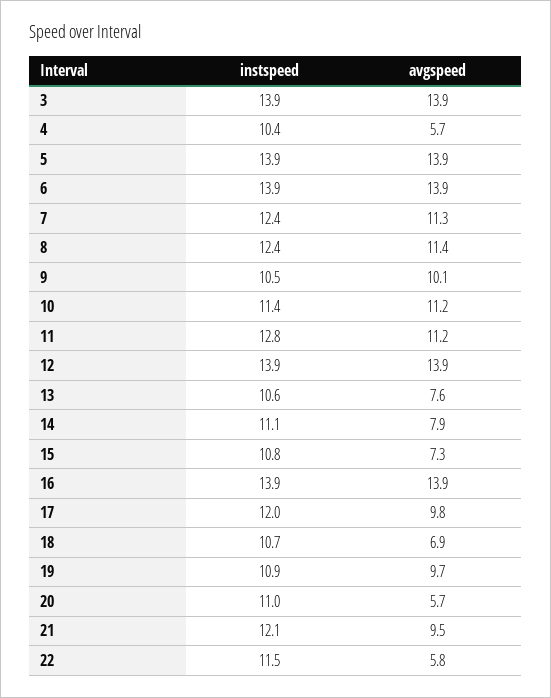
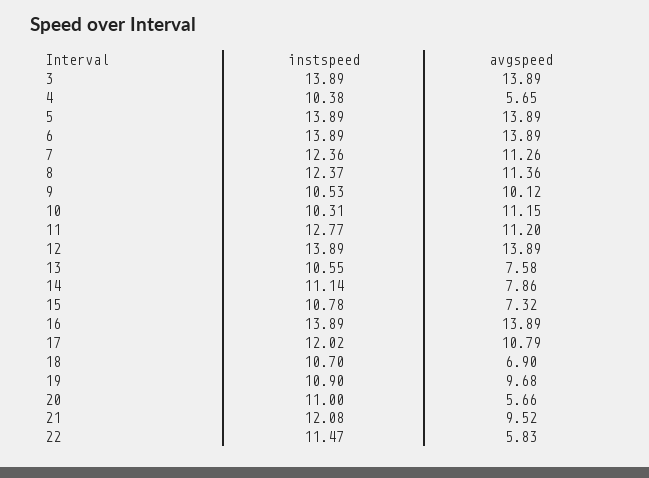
instspeed, 10: 11.4 -> 10.31
avgspeed, 17: 9.8 -> 10.79

